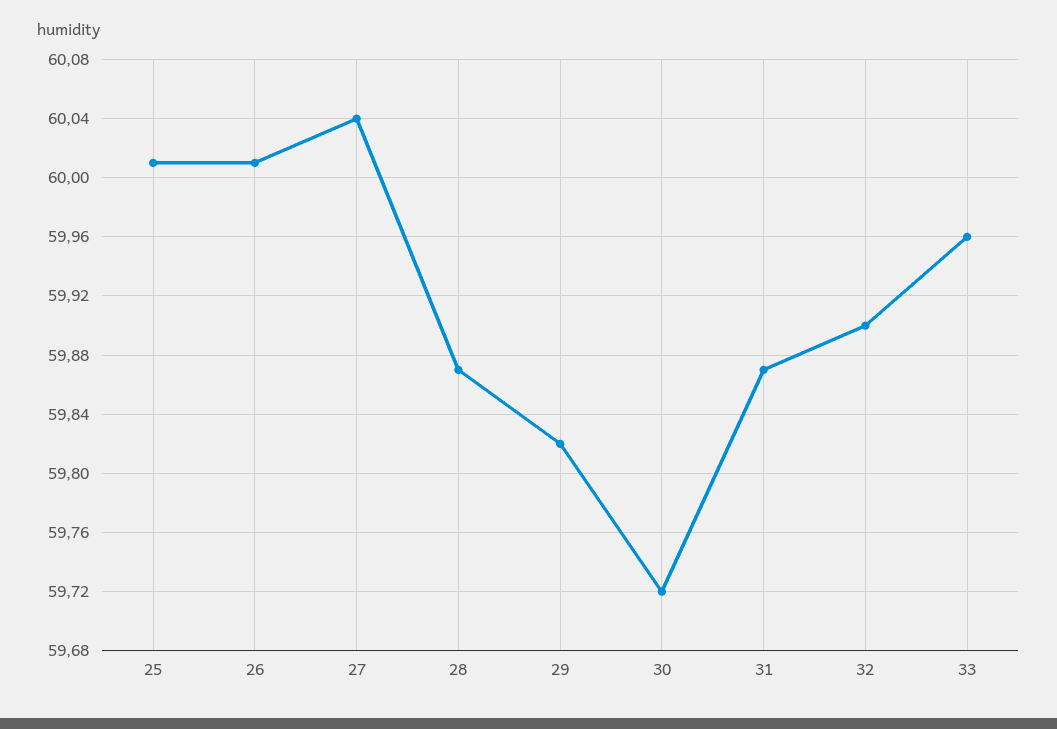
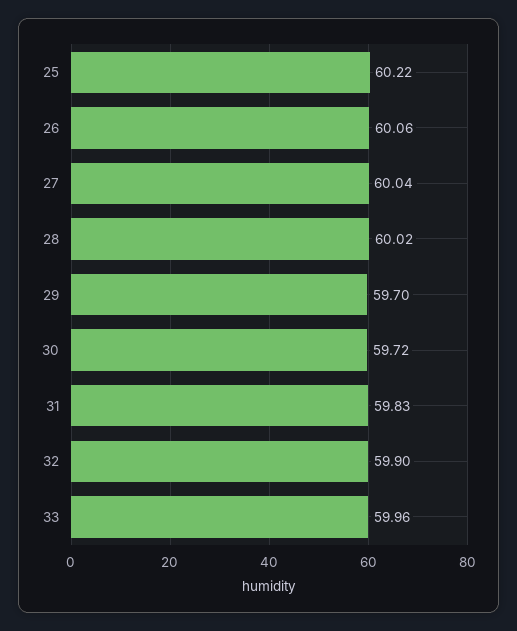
25: 60.01 -> 60.22
26: 60.01 -> 60.06
28: 59.87 -> 60.02
29: 59.82 -> 59.7
31: 59.87 -> 59.83

